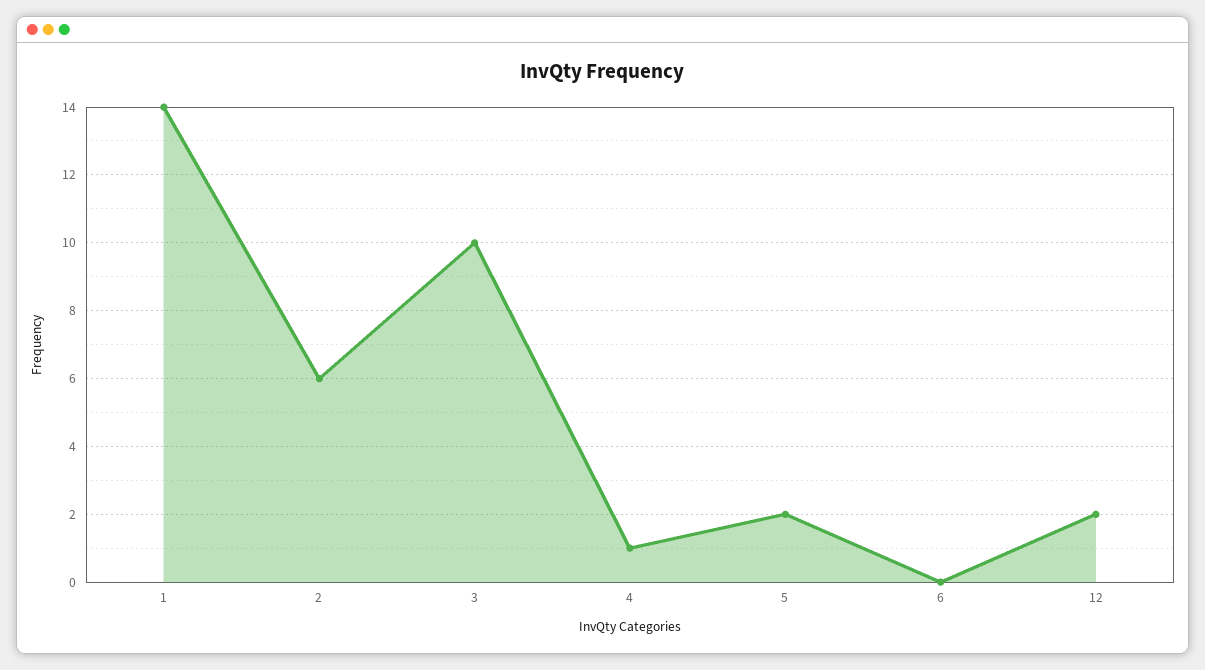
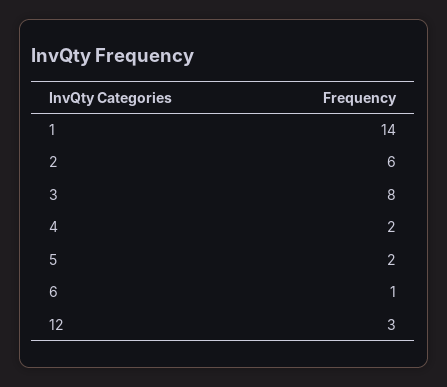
3: 10 -> 8
4: 1 -> 2
6: 0 -> 1
12: 2 -> 3

